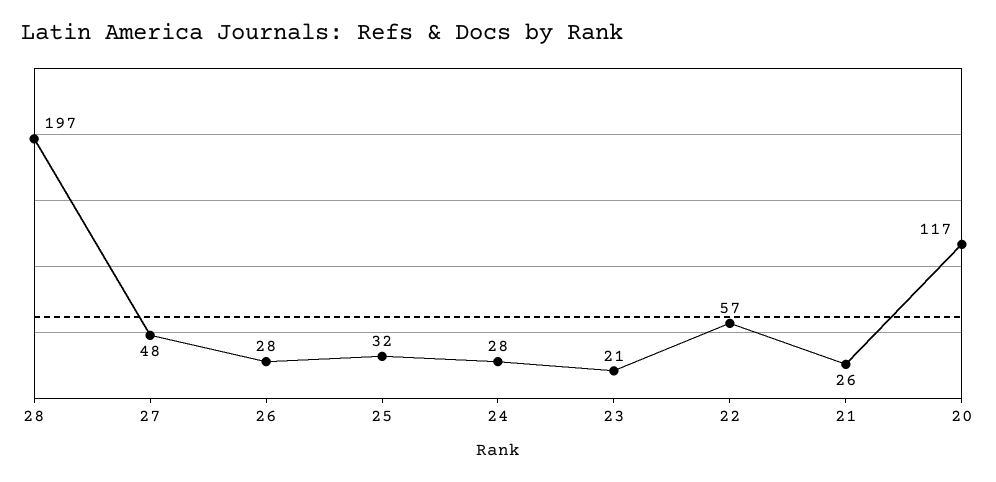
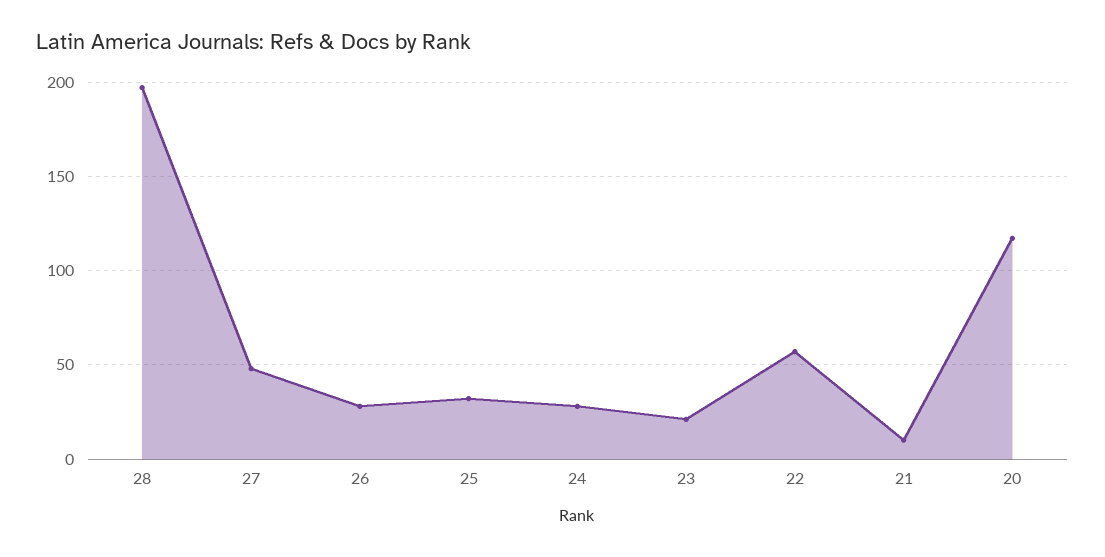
21: 26 -> 10

